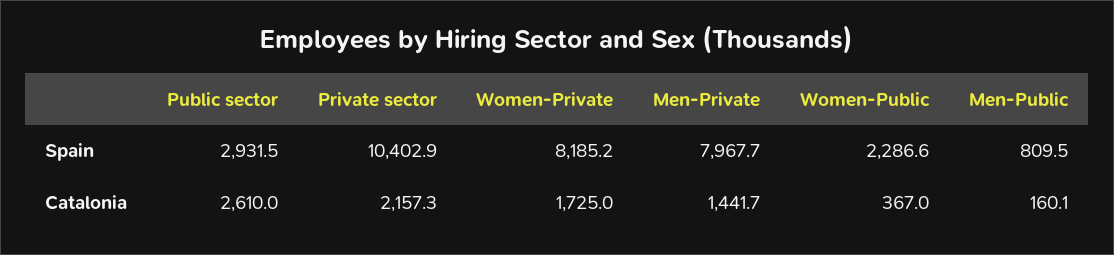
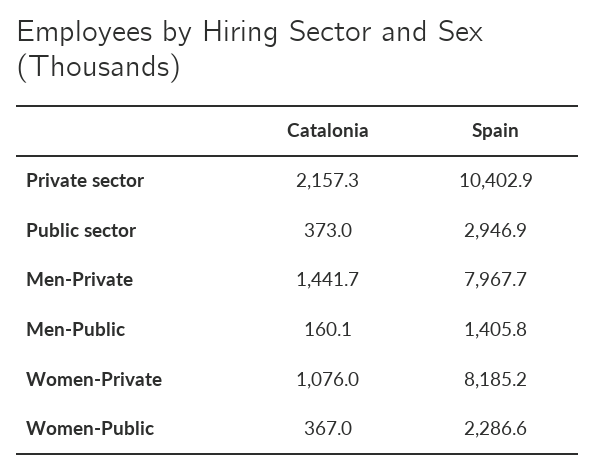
Public sector, Spain: 2931.5 -> 2946.9
Men-Public, Spain: 809.5 -> 1405.8
Public sector, Catalonia: 2610 -> 373
Women-Private, Catalonia: 1725 -> 1076

